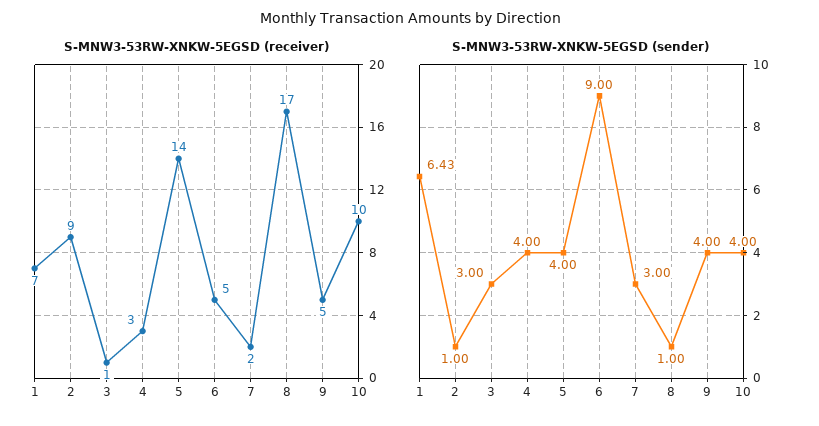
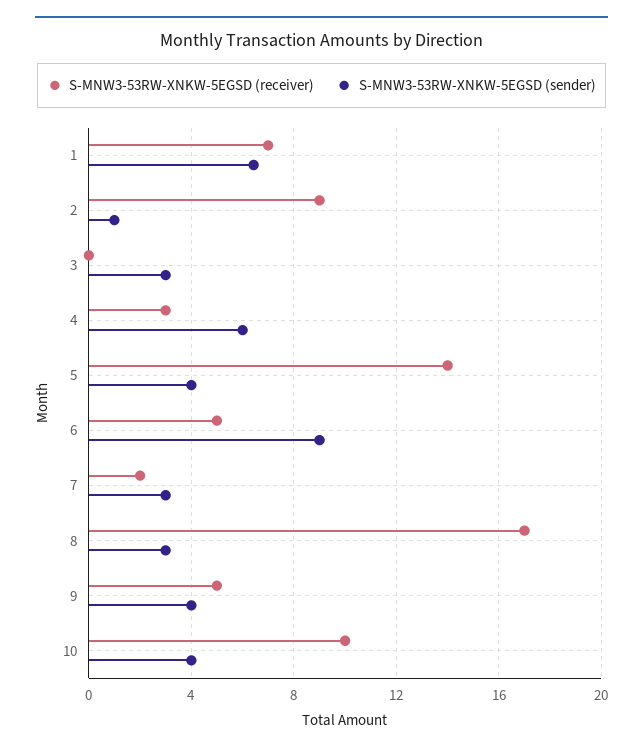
S-MNW3-53RW-XNKW-5EGSD (receiver), 3: 1 -> 0
S-MNW3-53RW-XNKW-5EGSD (sender), 4: 4 -> 6
S-MNW3-53RW-XNKW-5EGSD (sender), 8: 1 -> 3

